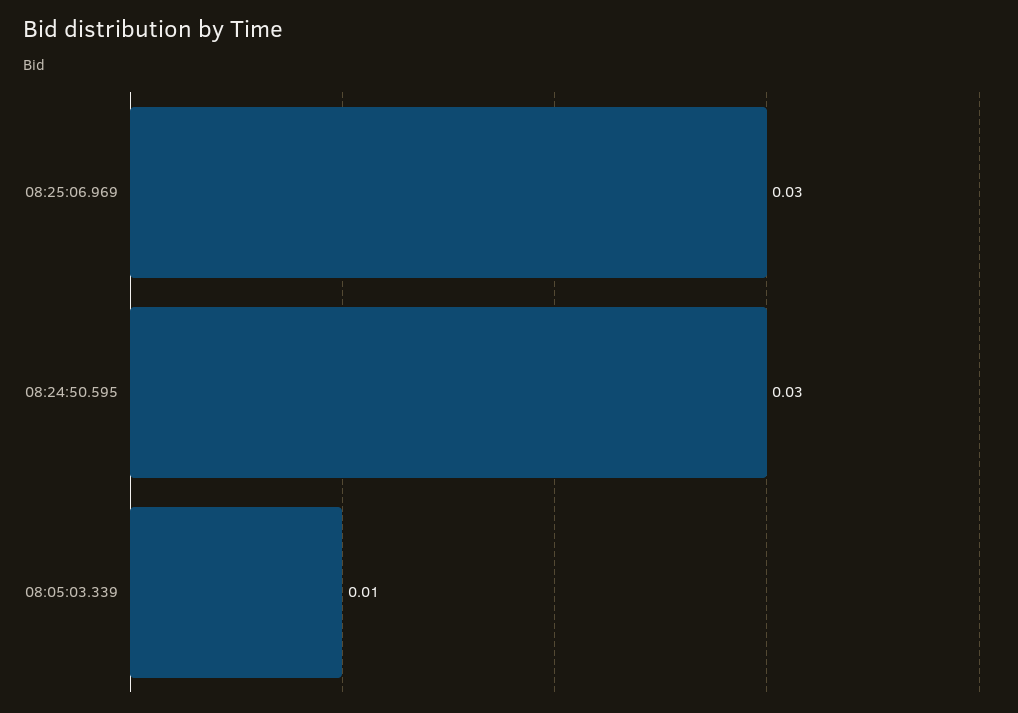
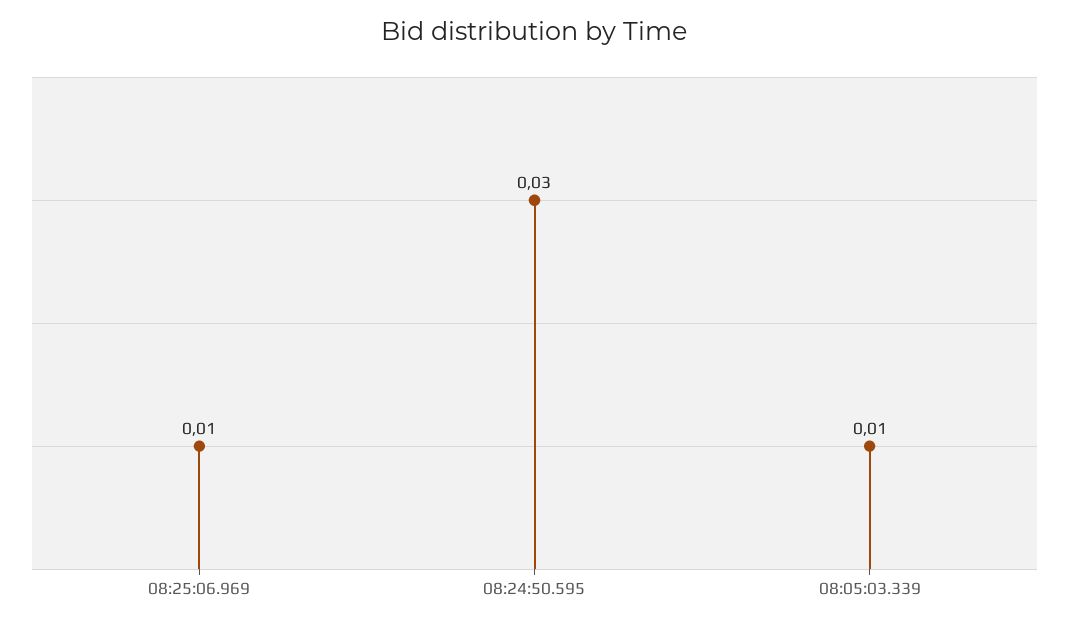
08:25:06.969: 0.03 -> 0.01

